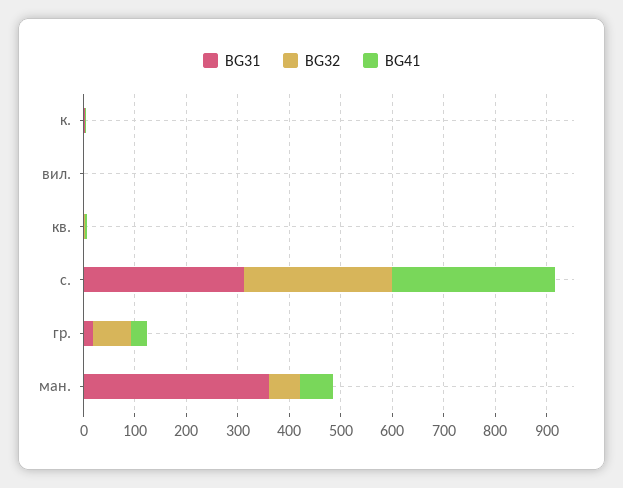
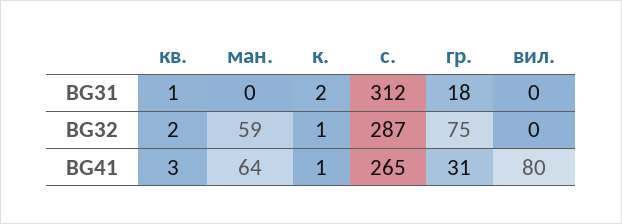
BG41, вил.: 0 -> 80
BG41, с.: 320 -> 265
BG31, ман.: 360 -> 0

